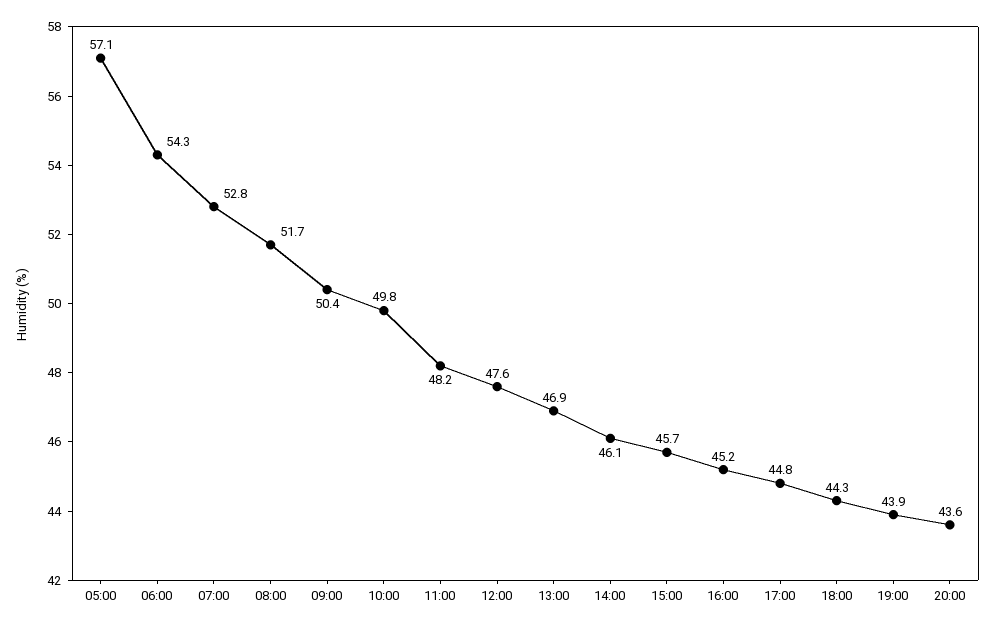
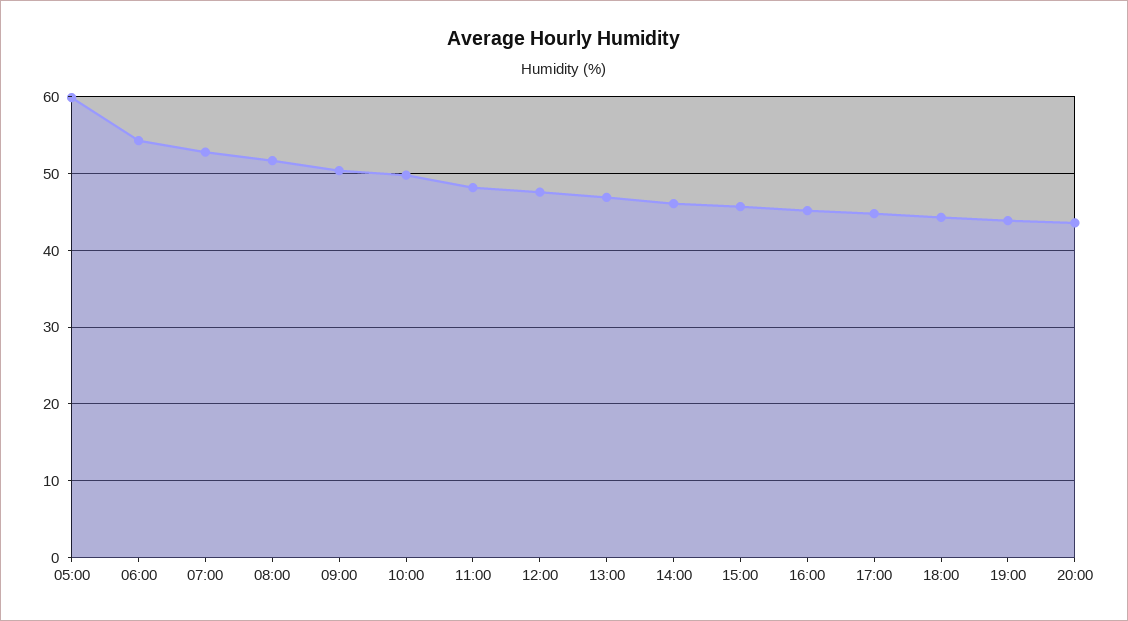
05:00: 57.1 -> 60

